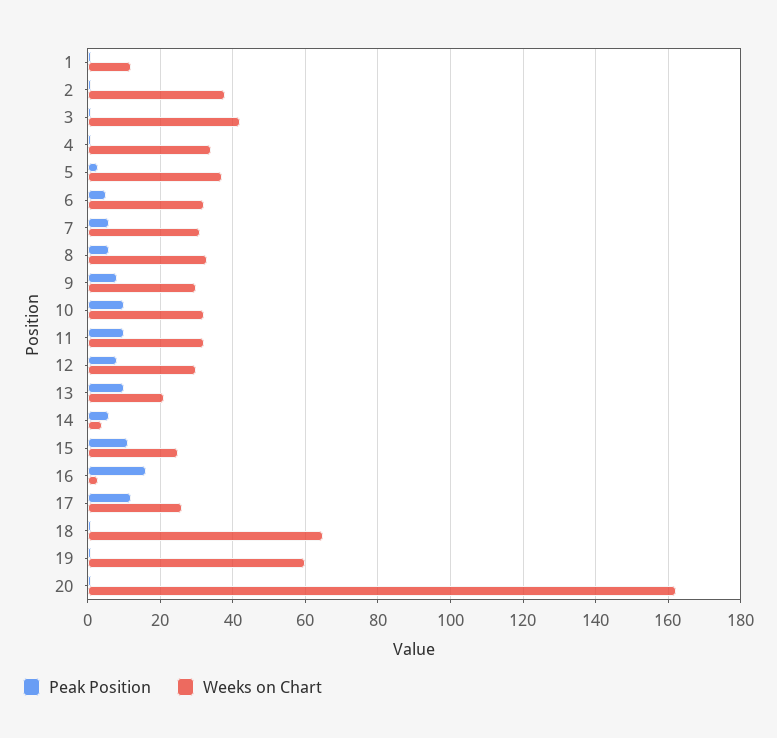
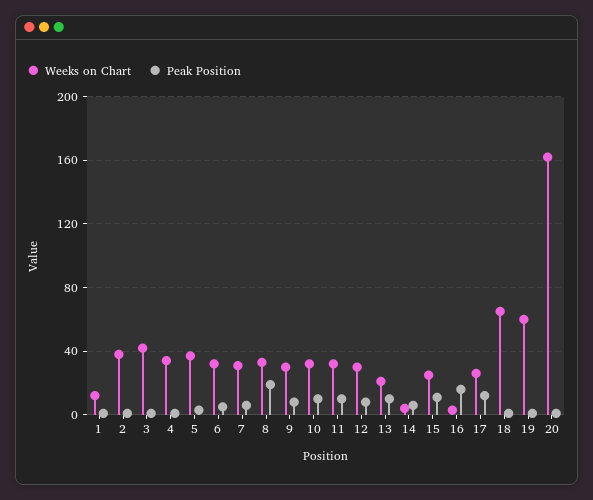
Peak Position, 8: 5 -> 20

